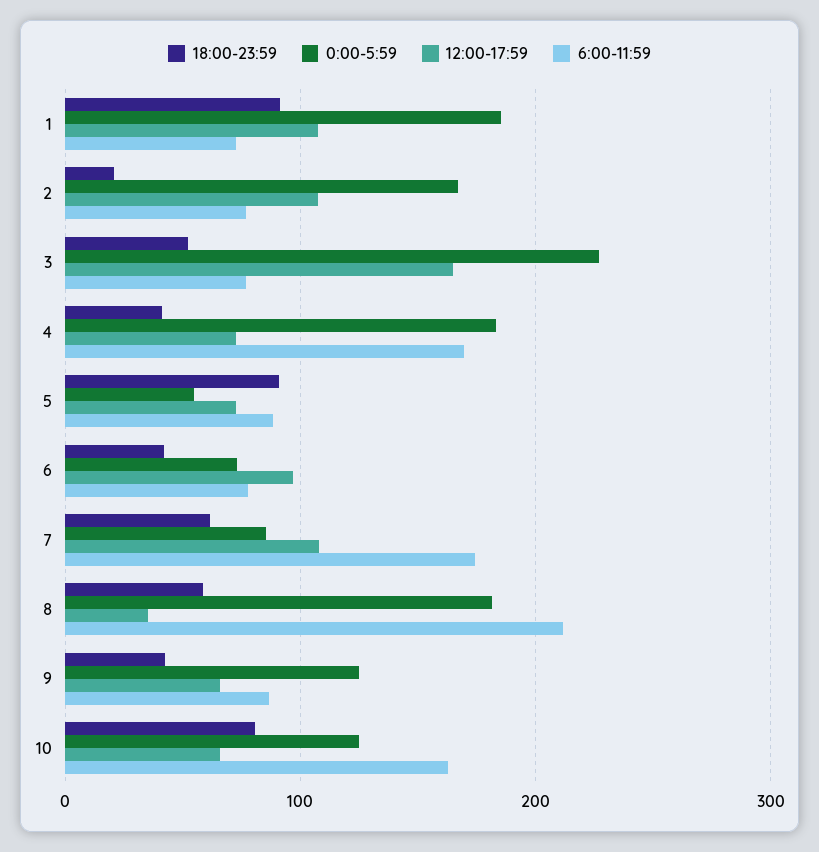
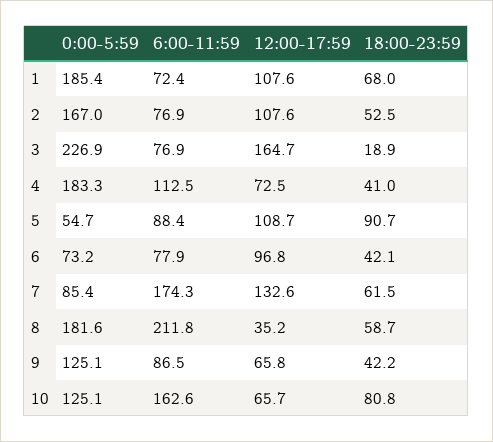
18:00-23:59, 1: 90 -> 68
18:00-23:59, 2: 20 -> 52.5
18:00-23:59, 3: 50 -> 18.9
6:00-11:59, 4: 170 -> 112.5
12:00-17:59, 5: 70 -> 108.7
12:00-17:59, 7: 110 -> 132.6

